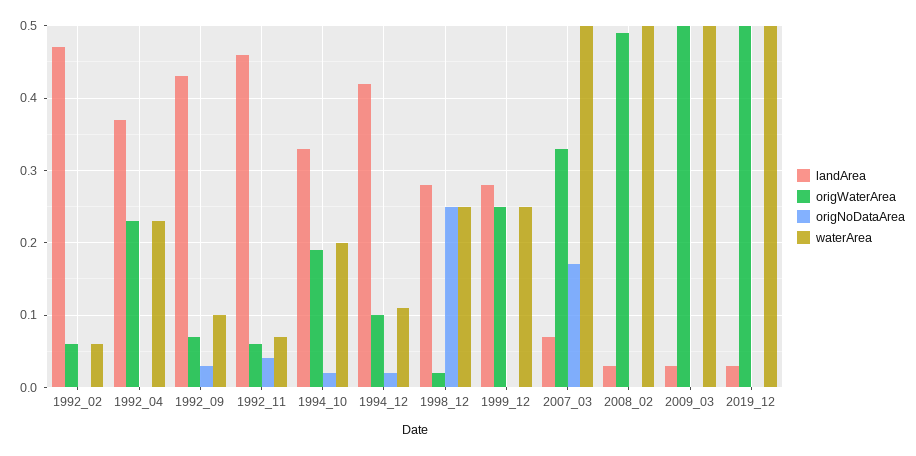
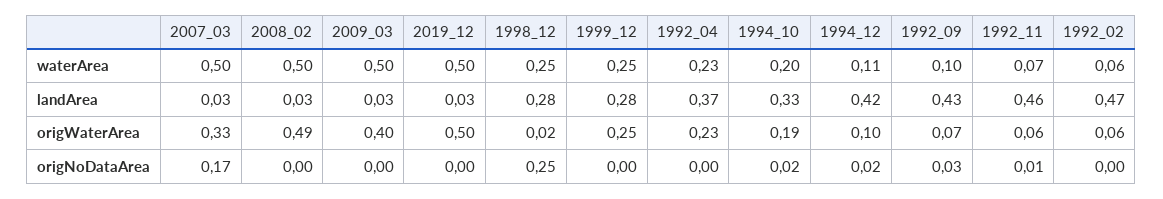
origNoDataArea, 1992_11: 0.04 -> 0.01
landArea, 2007_03: 0.07 -> 0.03
origWaterArea, 2009_03: 0.5 -> 0.4

